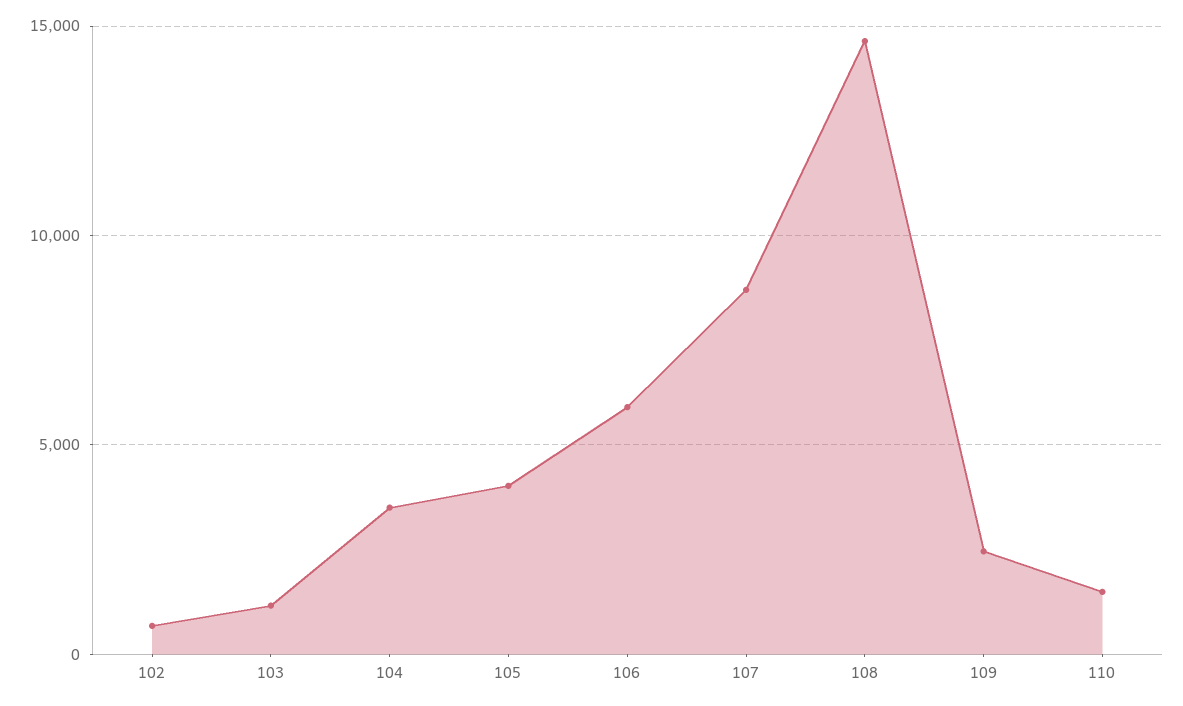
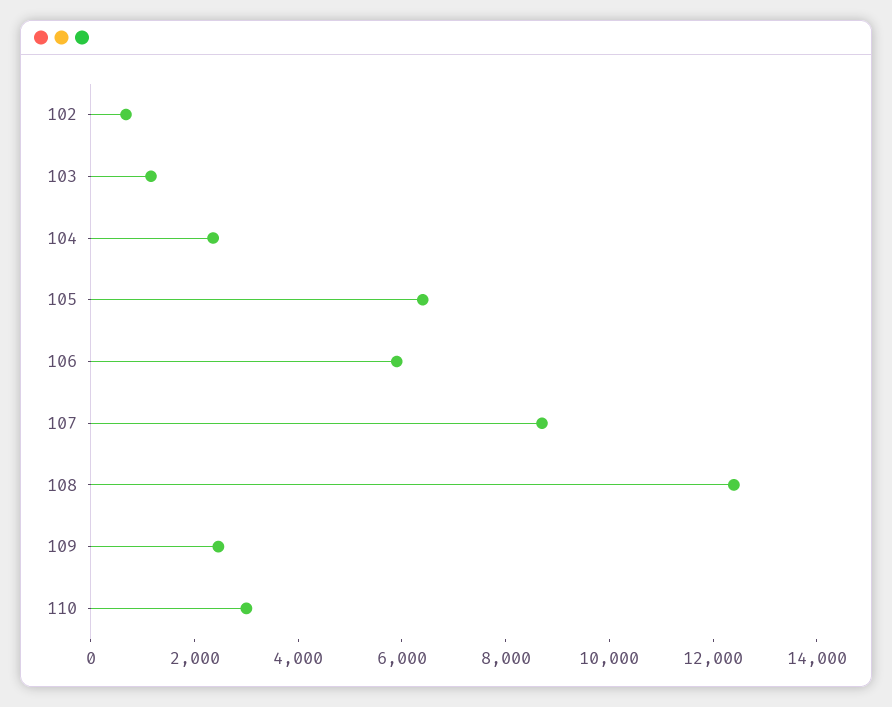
104: 3500 -> 2500
105: 4000 -> 6500
108: 14500 -> 12500
110: 1500 -> 3000

